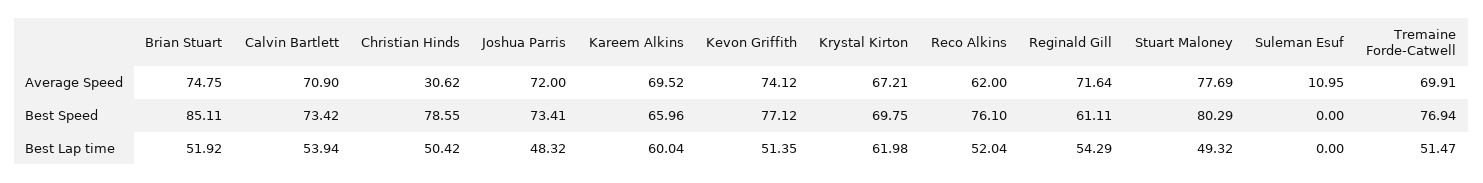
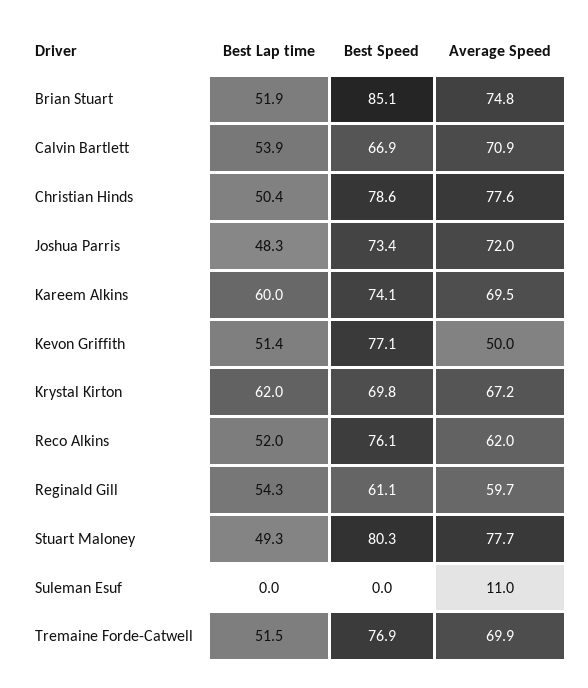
Christian Hinds, Average Speed: 30.62 -> 77.6
Kevon Griffith, Average Speed: 74.12 -> 50
Reginald Gill, Average Speed: 71.64 -> 59.7
Calvin Bartlett, Best Speed: 73.42 -> 66.9
Kareem Alkins, Best Speed: 65.96 -> 74.1

